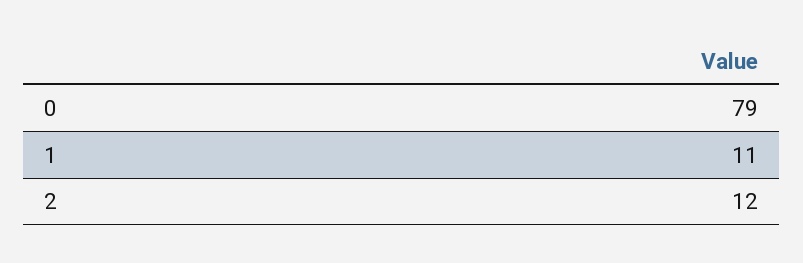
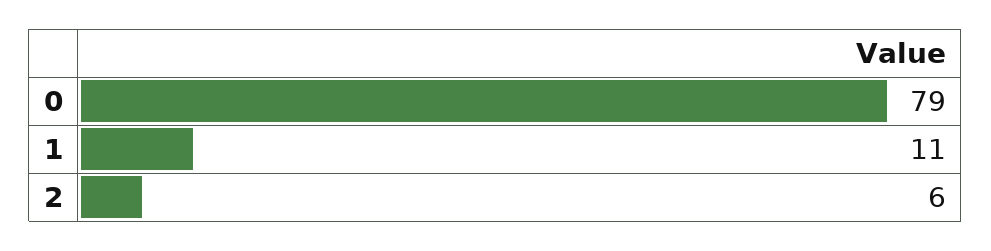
2: 12 -> 6

